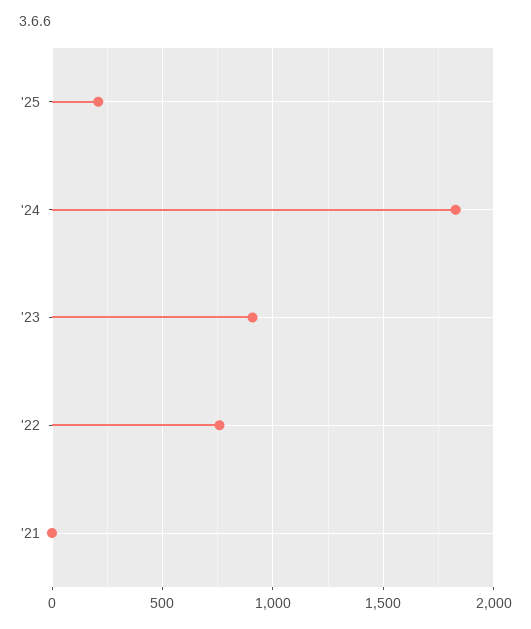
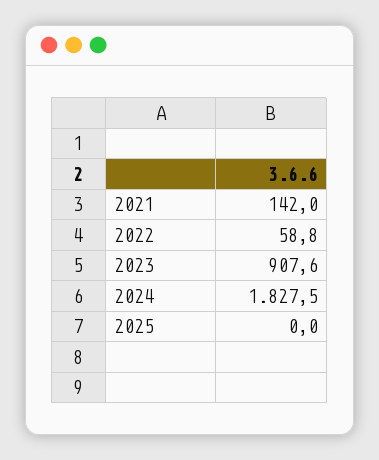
'25: 200 -> 0
'22: 750 -> 58.8
'21: 0 -> 142

